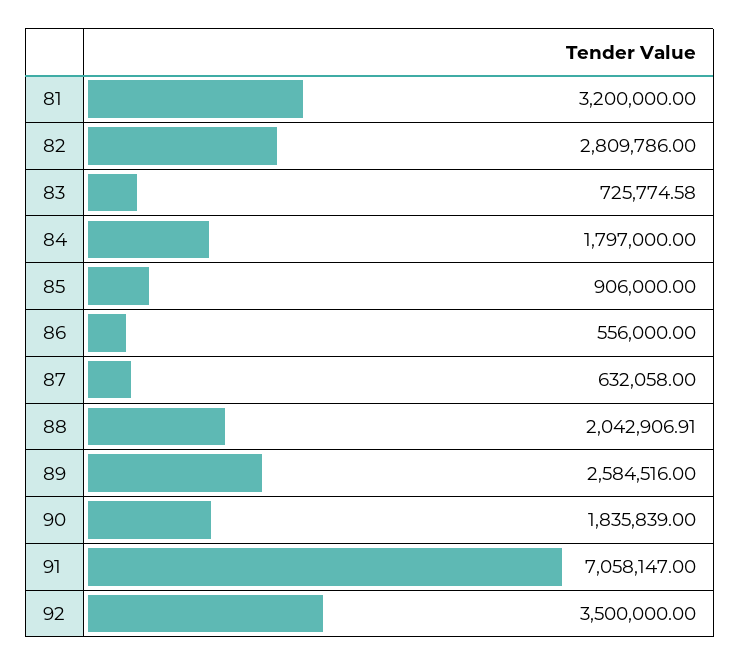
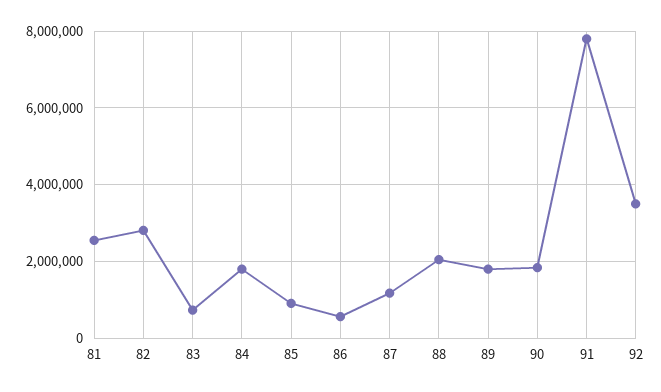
81: 3200000 -> 2600000
87: 632058 -> 1200000
89: 2584516 -> 1800000
91: 7058147 -> 7800000

